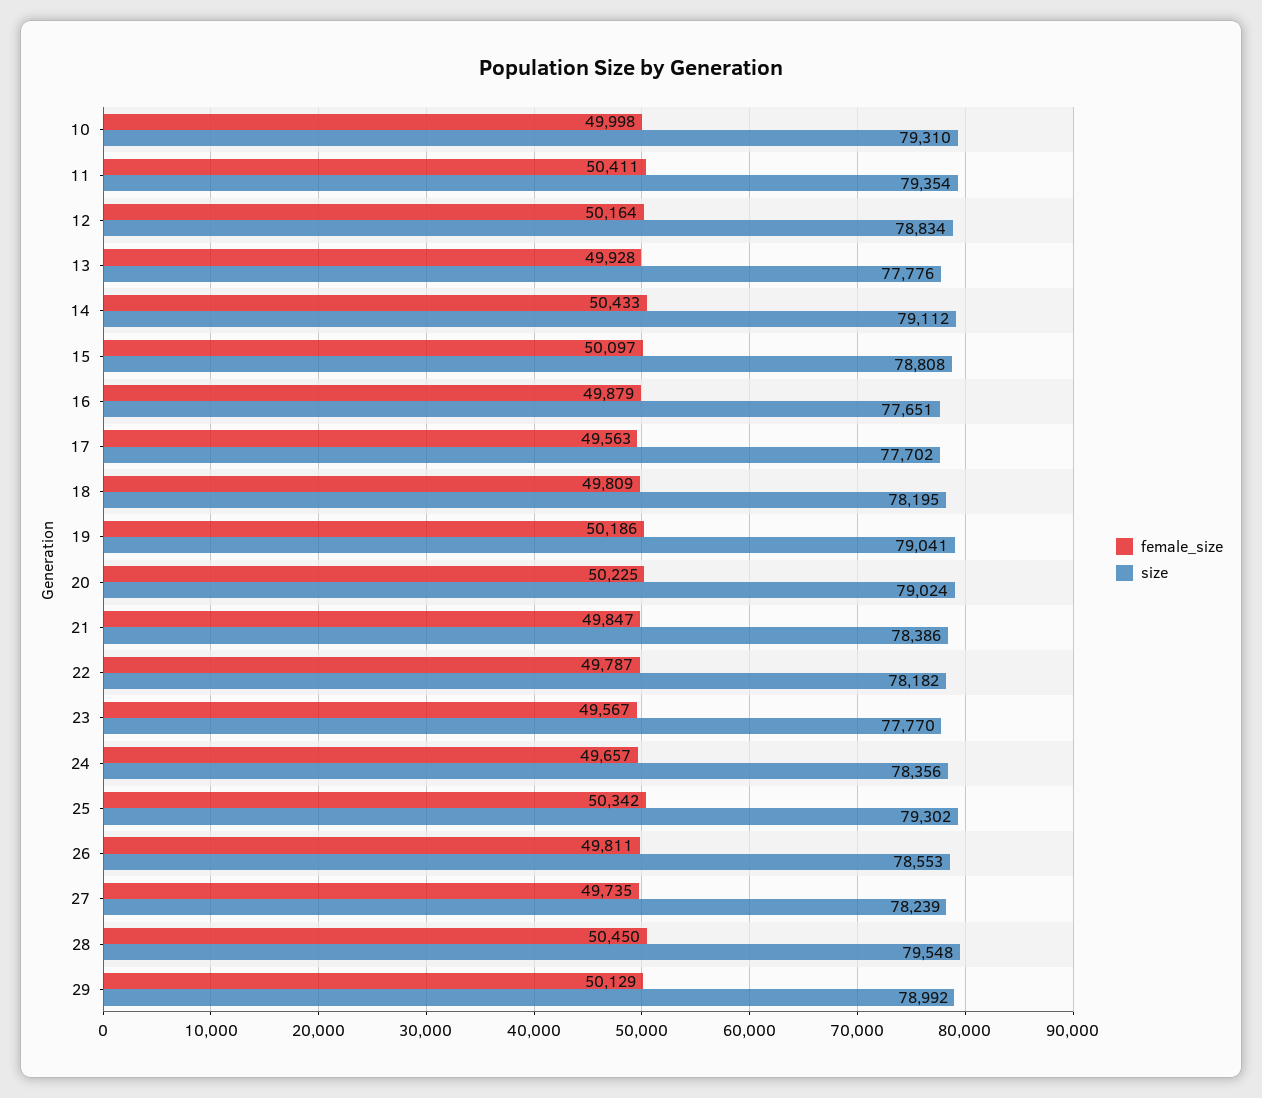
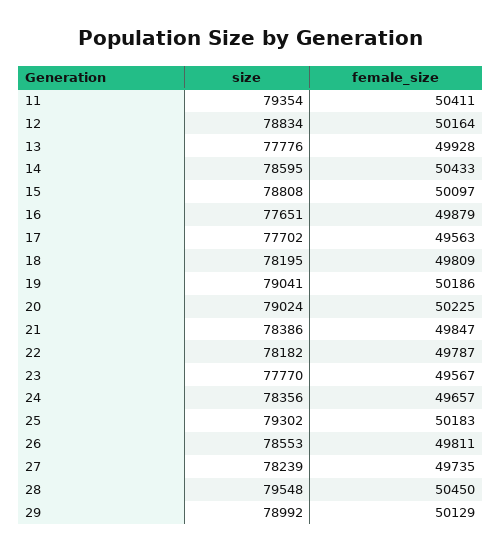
female_size, 10: 49998 -> none
size, 10: 79310 -> none
size, 14: 79112 -> 78595
female_size, 25: 50342 -> 50183

